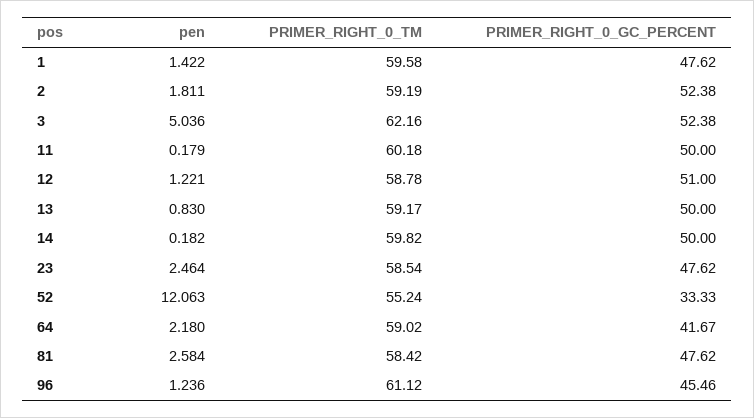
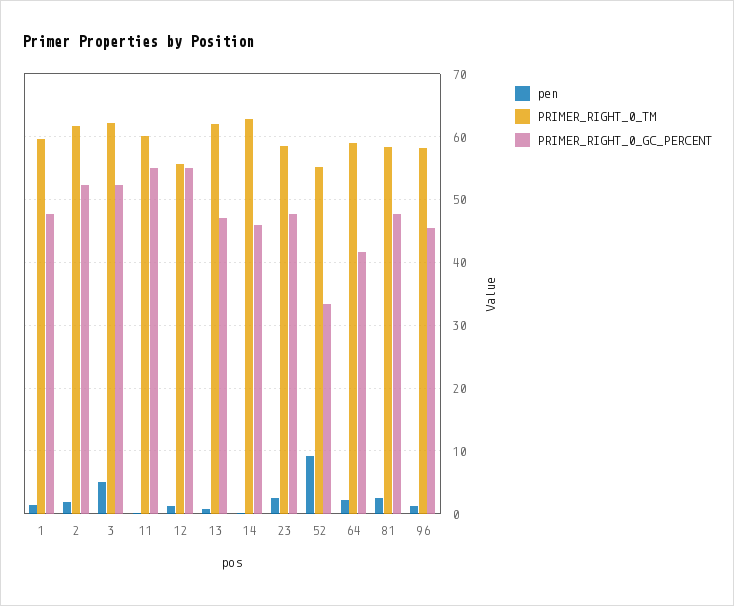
PRIMER_RIGHT_0_TM, 2: 59.19 -> 62
PRIMER_RIGHT_0_GC_PERCENT, 11: 50 -> 55
PRIMER_RIGHT_0_TM, 12: 58.78 -> 56
PRIMER_RIGHT_0_GC_PERCENT, 12: 51 -> 55
PRIMER_RIGHT_0_TM, 13: 59.17 -> 62
PRIMER_RIGHT_0_GC_PERCENT, 13: 50 -> 47
PRIMER_RIGHT_0_TM, 14: 59.82 -> 63
PRIMER_RIGHT_0_GC_PERCENT, 14: 50 -> 46
pen, 52: 12.063 -> 9
PRIMER_RIGHT_0_TM, 96: 61.12 -> 58

